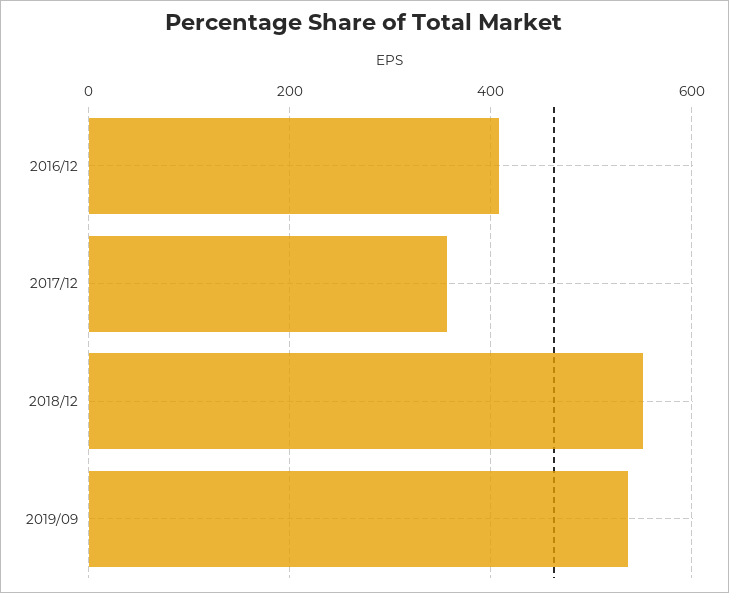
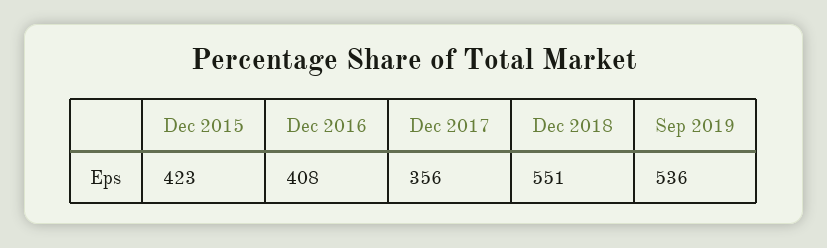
Dec 2015: none -> 423

